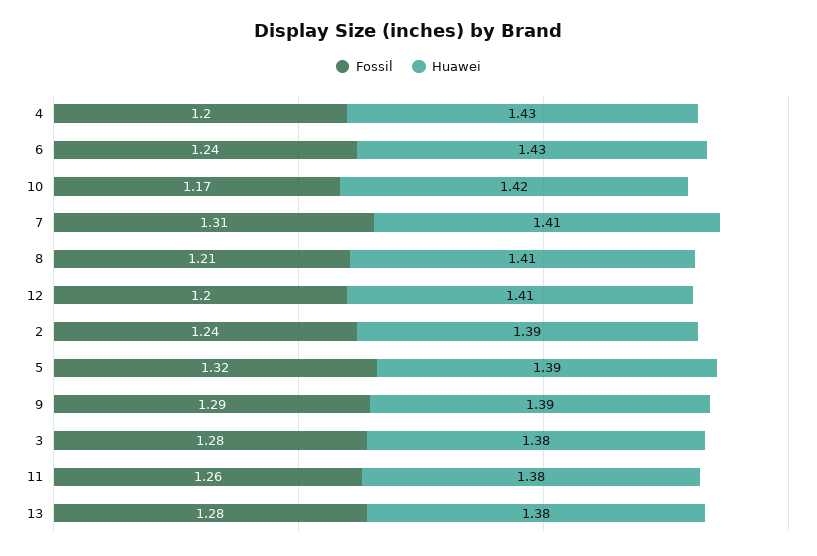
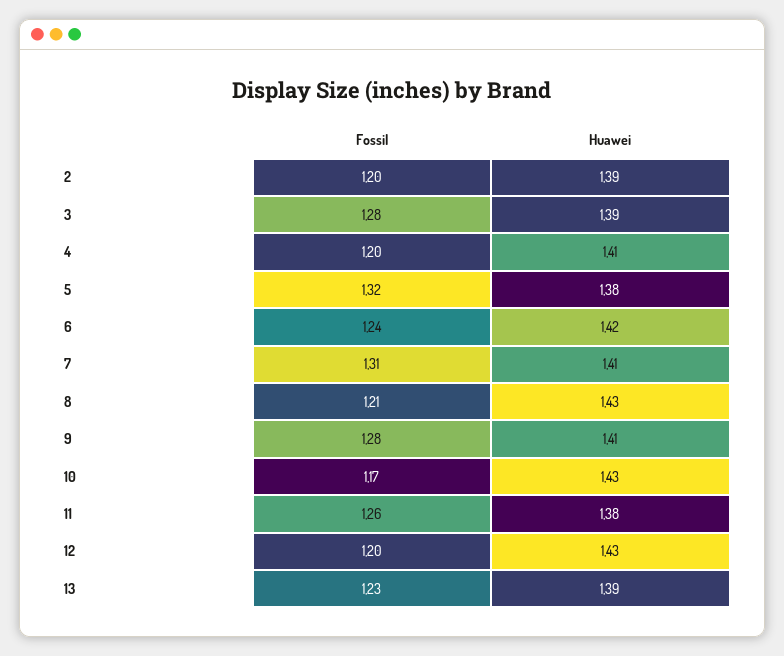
Huawei, 4: 1.43 -> 1.41
Huawei, 6: 1.43 -> 1.42
Huawei, 10: 1.42 -> 1.43
Huawei, 8: 1.41 -> 1.43
Huawei, 12: 1.41 -> 1.43
Fossil, 2: 1.24 -> 1.2
Huawei, 5: 1.39 -> 1.38
Fossil, 9: 1.29 -> 1.28
Huawei, 9: 1.39 -> 1.41
Huawei, 3: 1.38 -> 1.39
Fossil, 13: 1.28 -> 1.23
Huawei, 13: 1.38 -> 1.39

